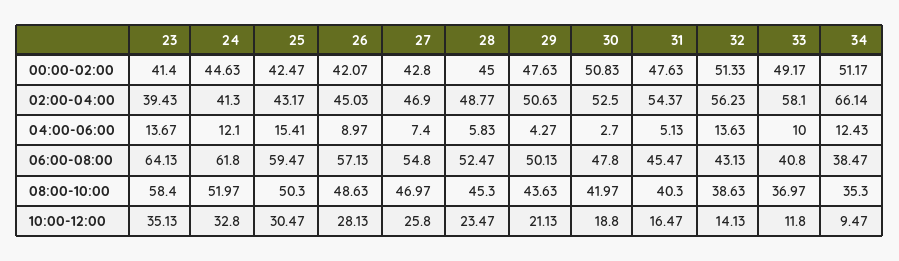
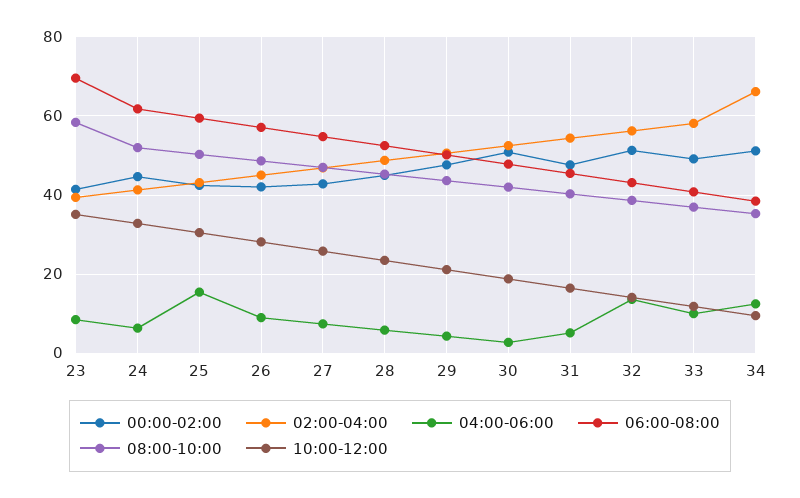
04:00-06:00, 23: 13.67 -> 8
04:00-06:00, 24: 12.1 -> 6
06:00-08:00, 23: 64.13 -> 70

